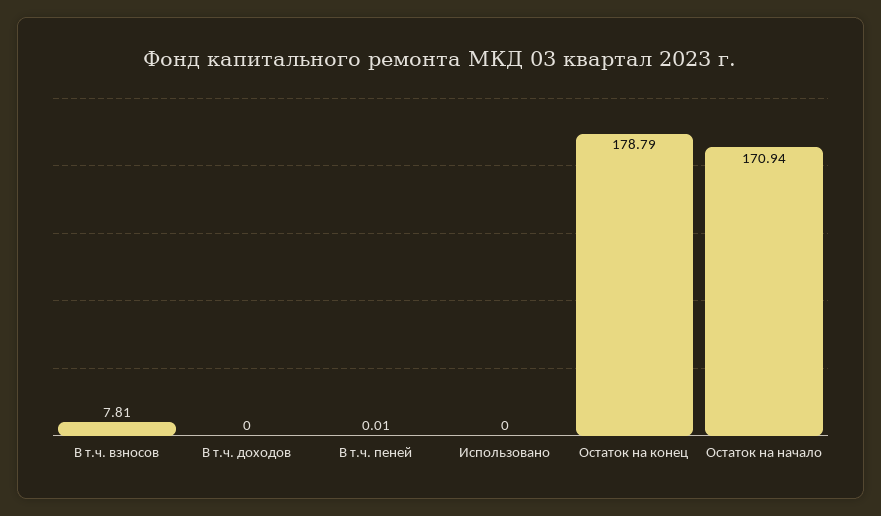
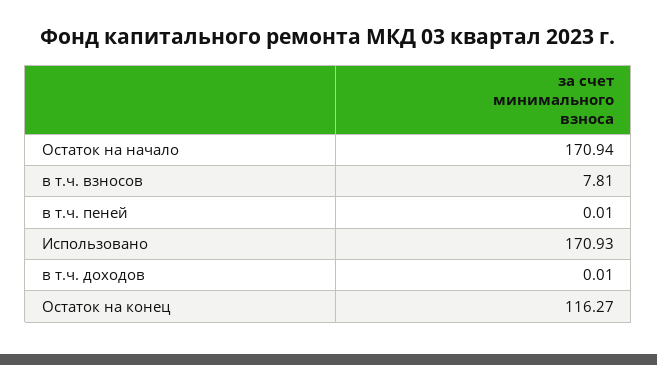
В т.ч. доходов: 0 -> 0.01
Использовано: 0 -> 170.93
Остаток на конец: 178.79 -> 116.27

